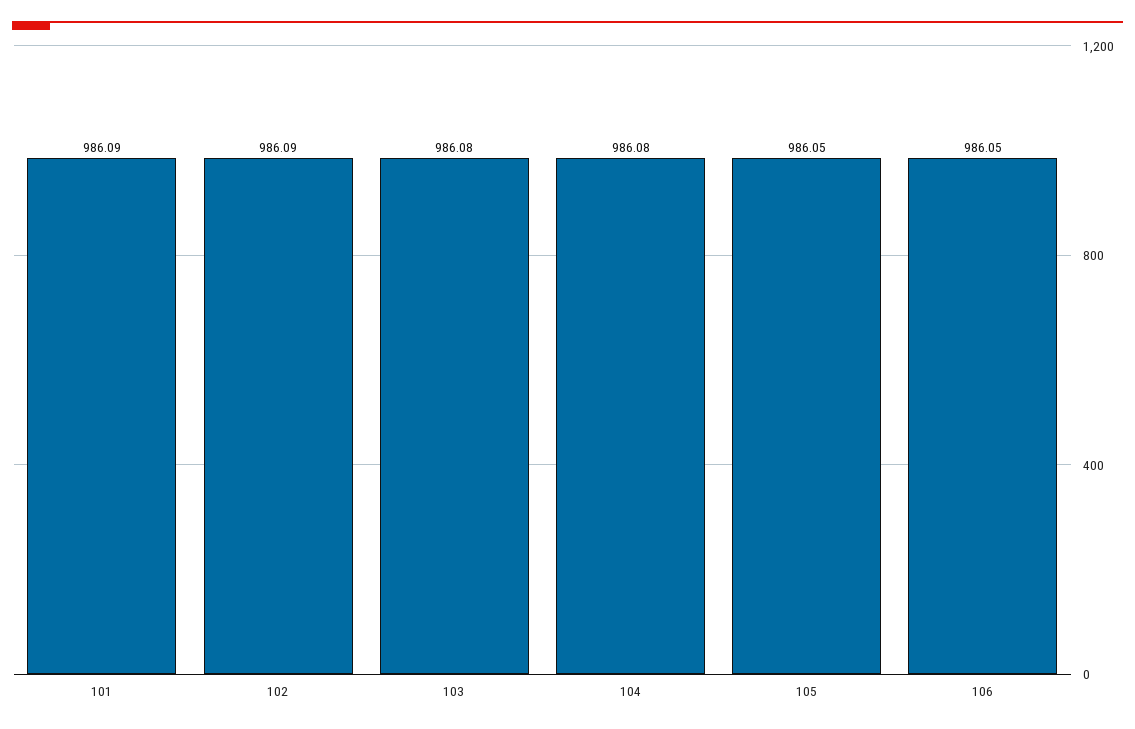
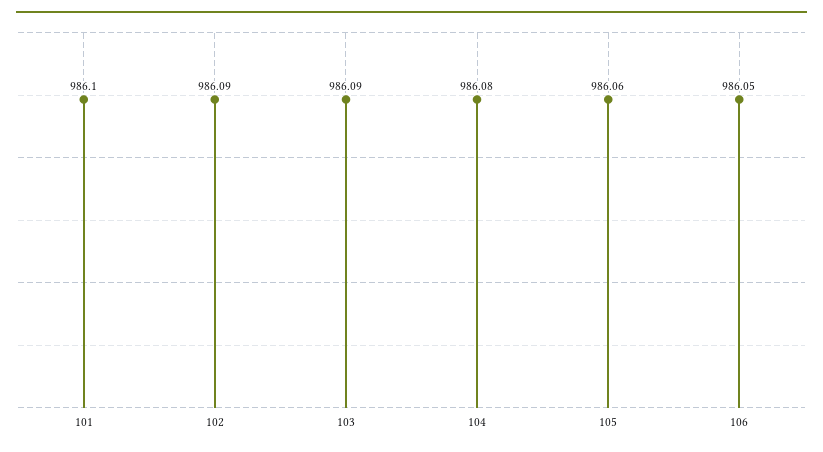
101: 986.09 -> 986.1
103: 986.08 -> 986.09
105: 986.05 -> 986.06

